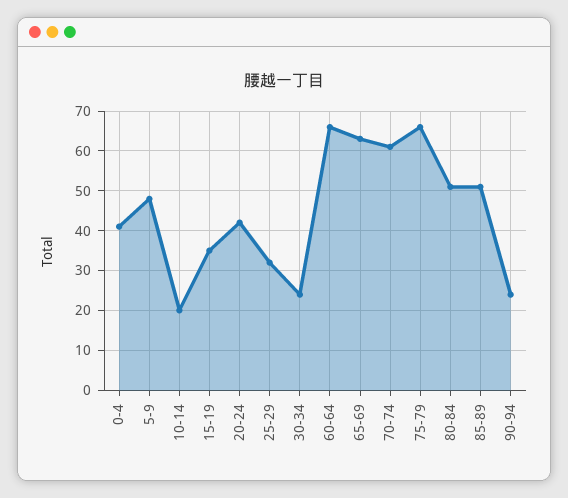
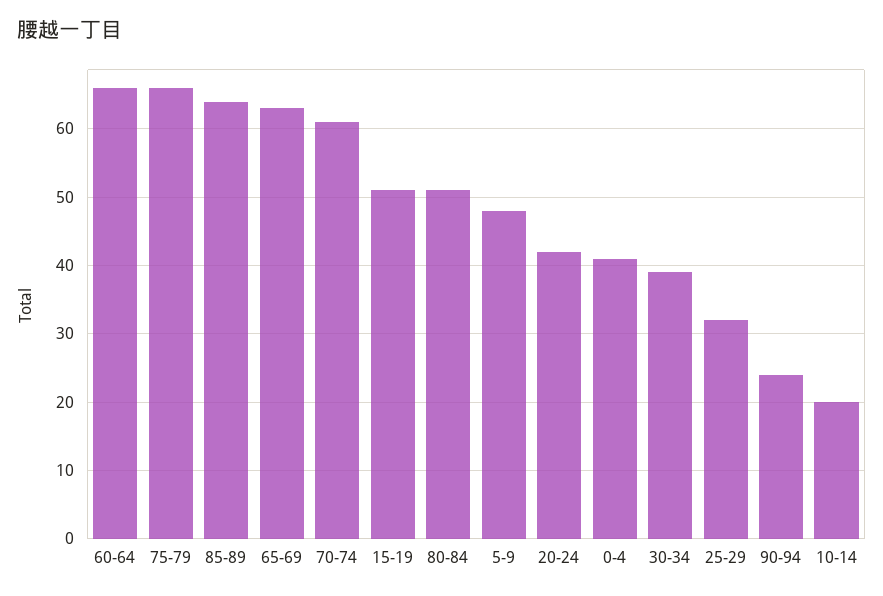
15-19: 35 -> 51
30-34: 25 -> 39
85-89: 50 -> 64

